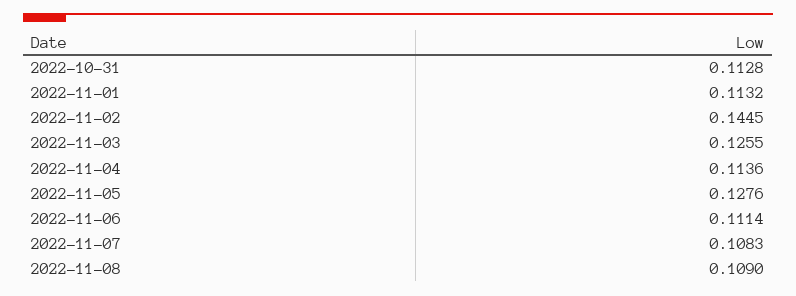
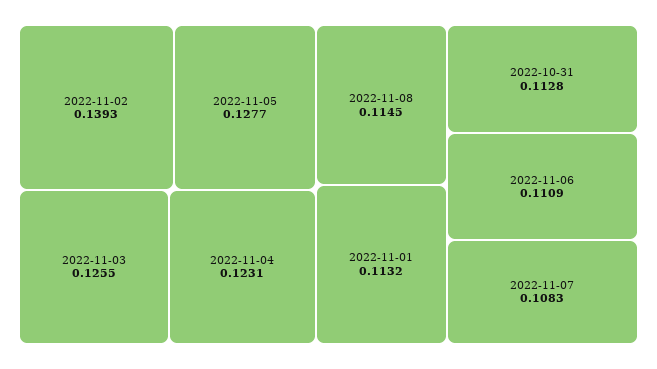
2022-11-02: 0.1445 -> 0.1393
2022-11-04: 0.1136 -> 0.1231
2022-11-05: 0.1276 -> 0.1277
2022-11-06: 0.1114 -> 0.1109
2022-11-08: 0.109 -> 0.1145

